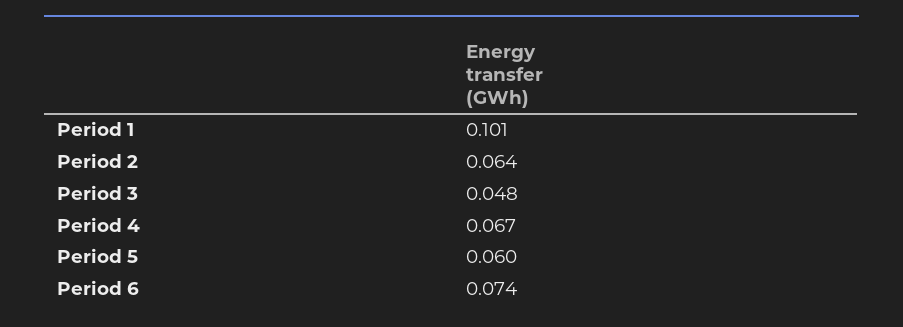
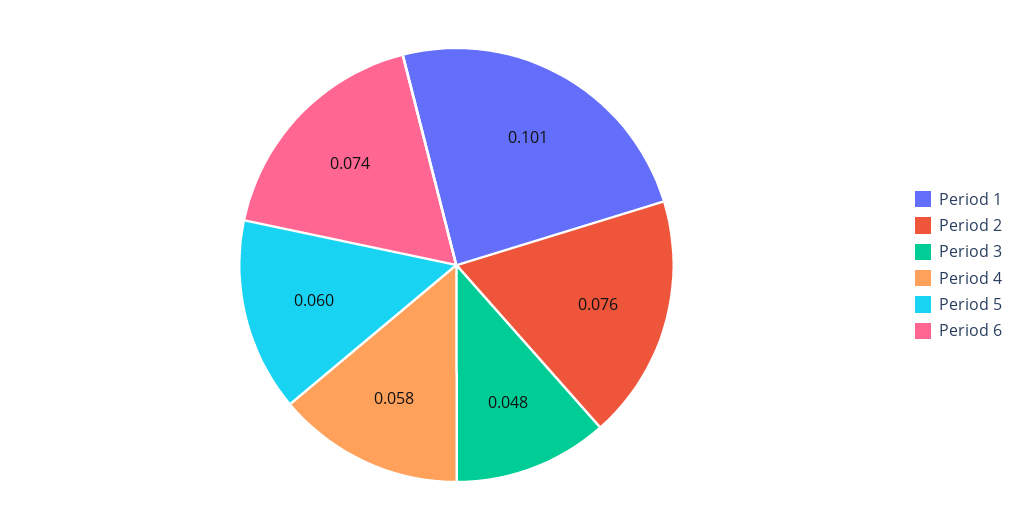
Period 2: 0.064 -> 0.076
Period 4: 0.067 -> 0.058

